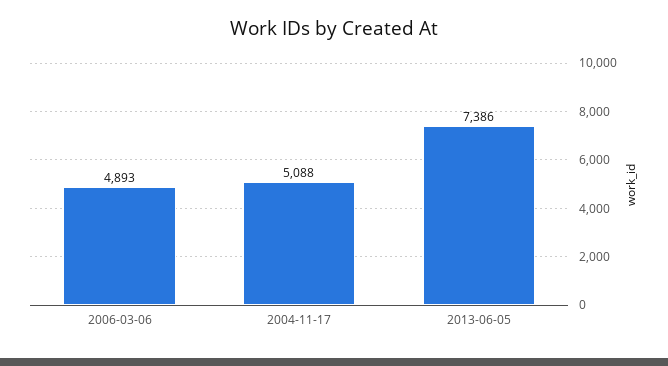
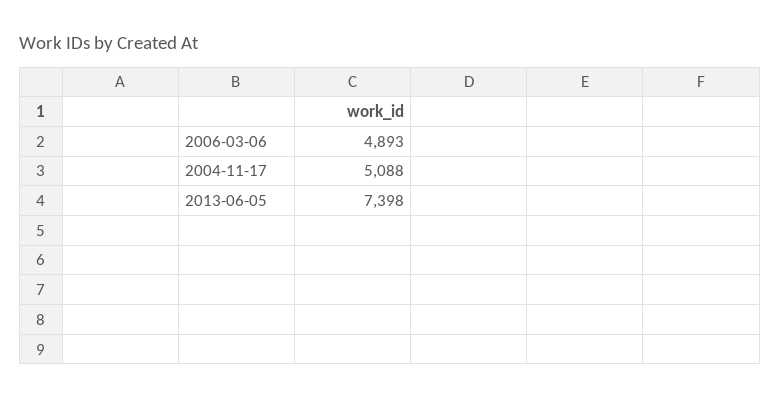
2013-06-05: 7386 -> 7398

